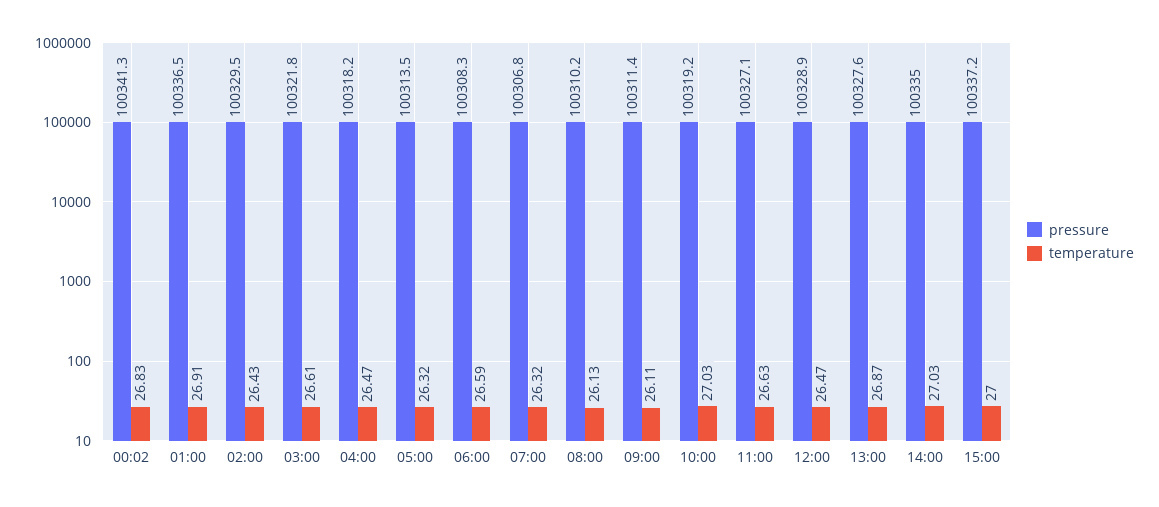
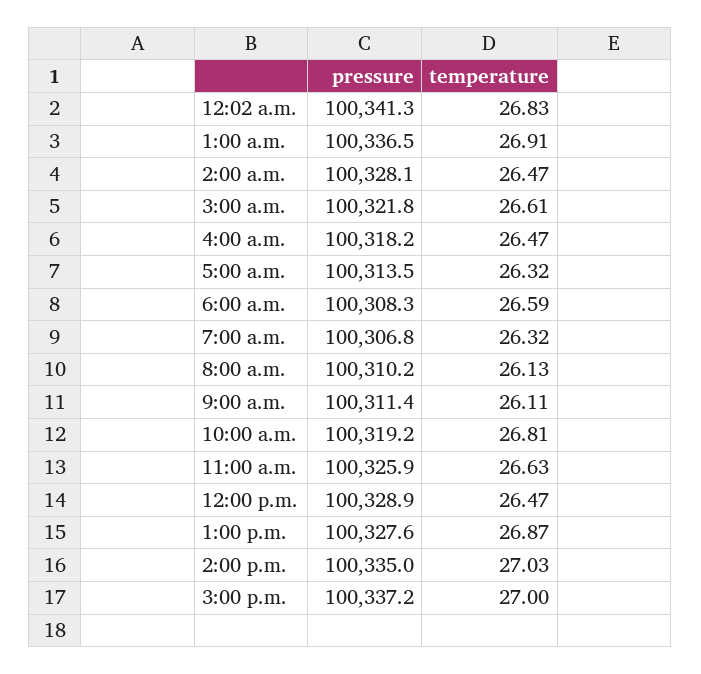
pressure, 02:00: 100329.5 -> 100328.1
temperature, 02:00: 26.43 -> 26.47
temperature, 10:00: 27.03 -> 26.81
pressure, 11:00: 100327.1 -> 100325.9

